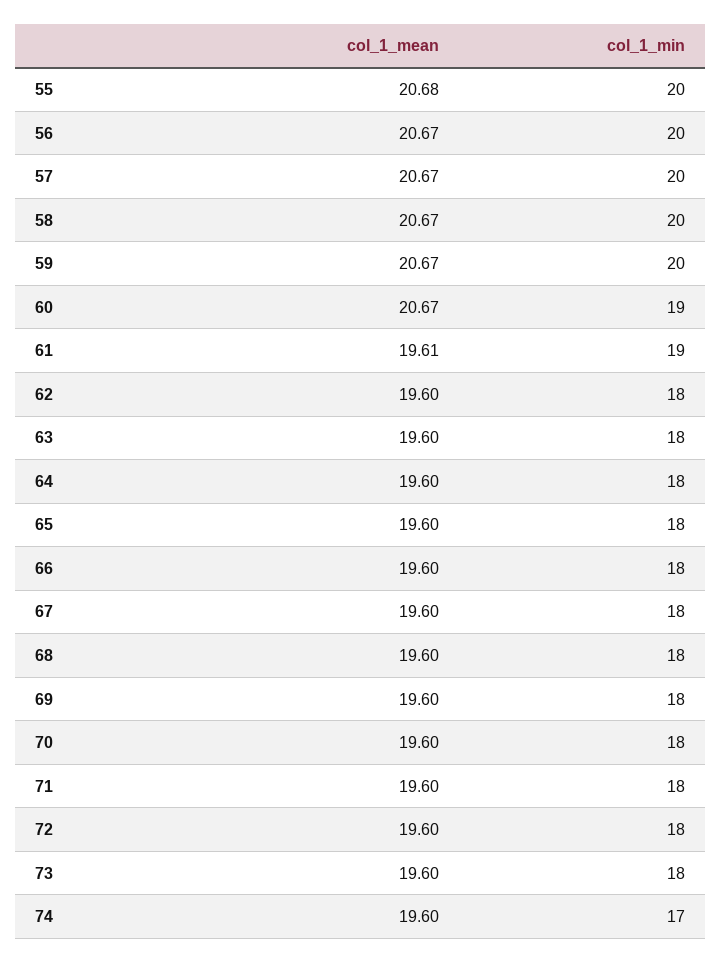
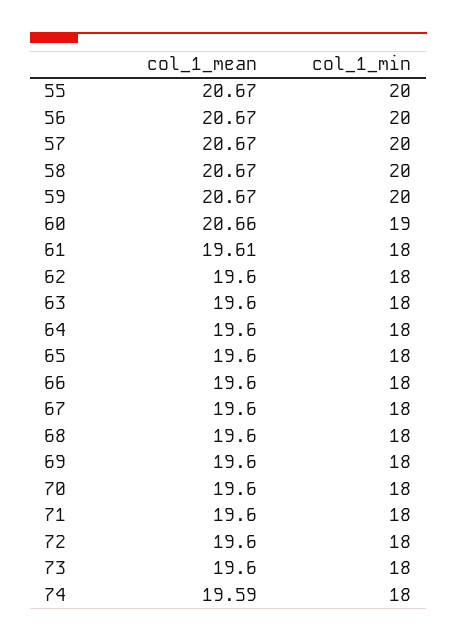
col_1_mean, 55: 20.68 -> 20.67
col_1_mean, 60: 20.67 -> 20.66
col_1_min, 61: 19 -> 18
col_1_mean, 74: 19.6 -> 19.59
col_1_min, 74: 17 -> 18

